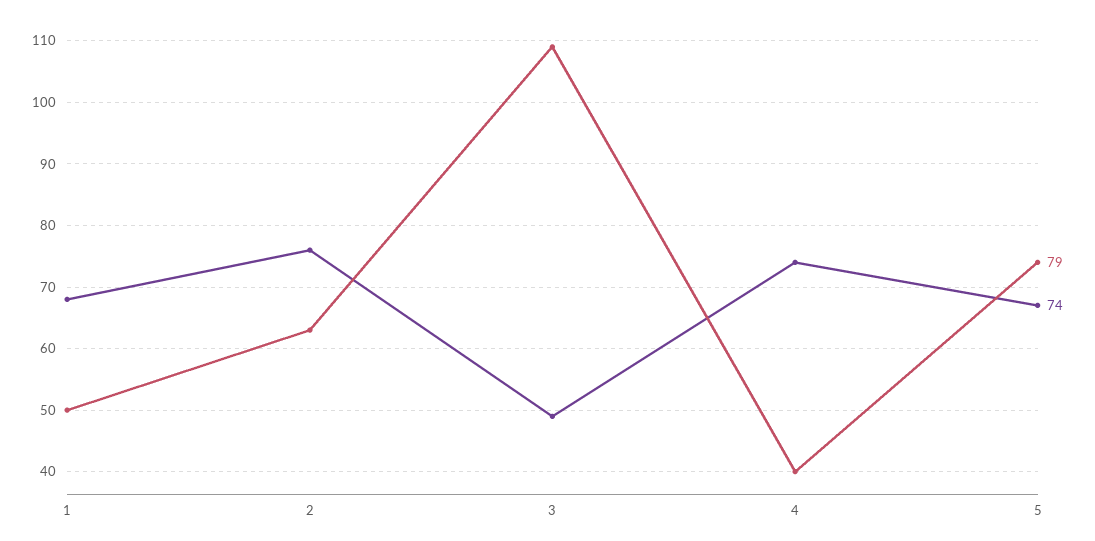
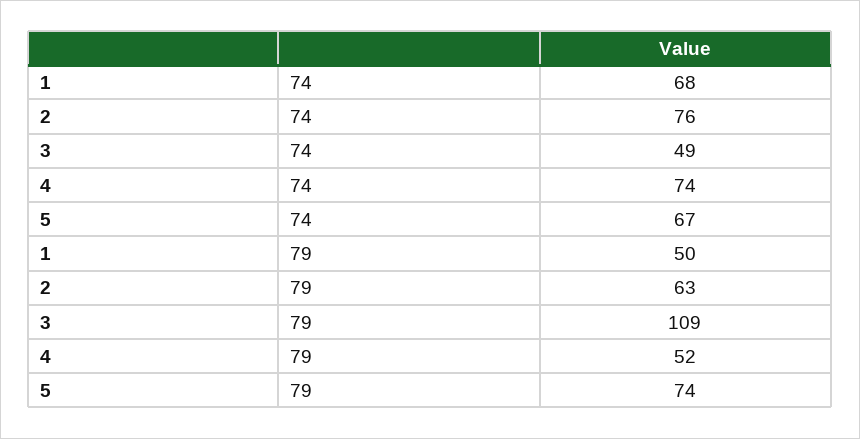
79, 4: 40 -> 52

